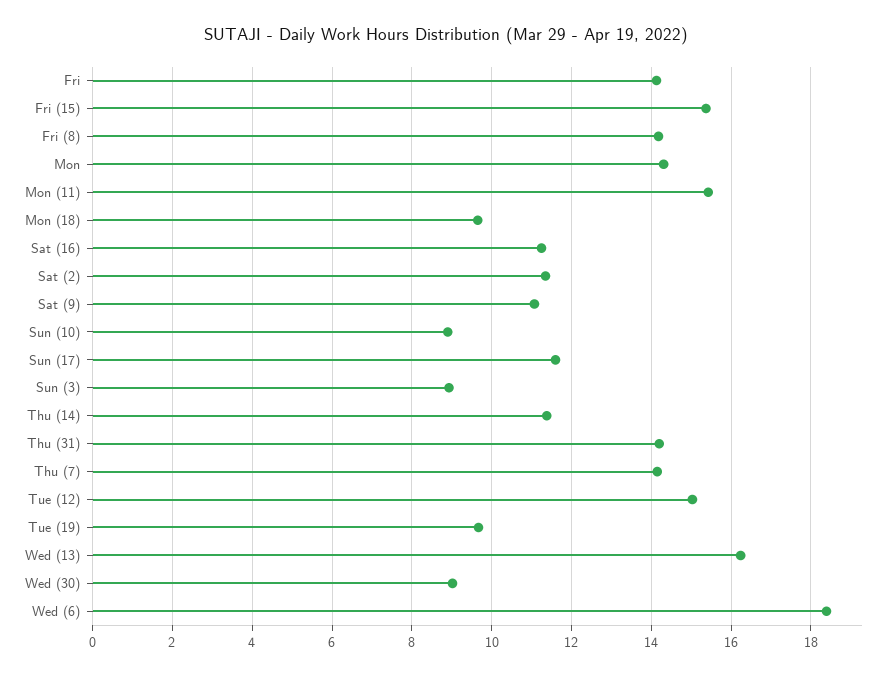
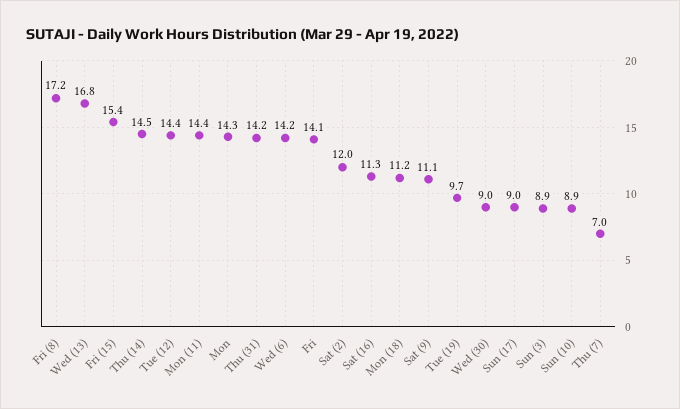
Fri (8): 14.2 -> 17.2
Mon (11): 15.4 -> 14.4
Mon (18): 9.6 -> 11.2
Sat (2): 11.4 -> 12
Sun (17): 11.6 -> 9
Thu (14): 11.4 -> 14.5
Thu (7): 14.2 -> 7
Tue (12): 15 -> 14.4
Wed (13): 16.2 -> 16.8
Wed (6): 18.4 -> 14.2

